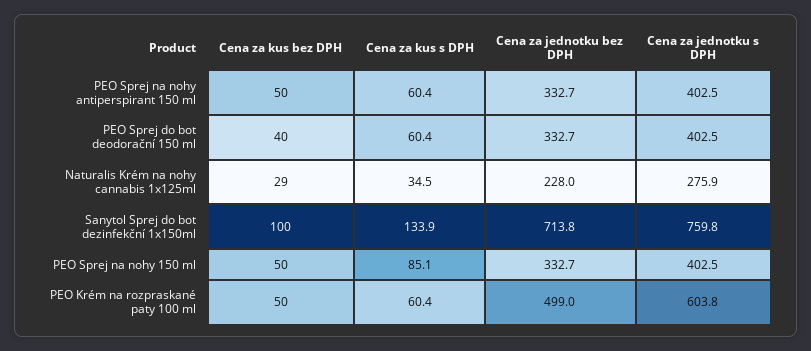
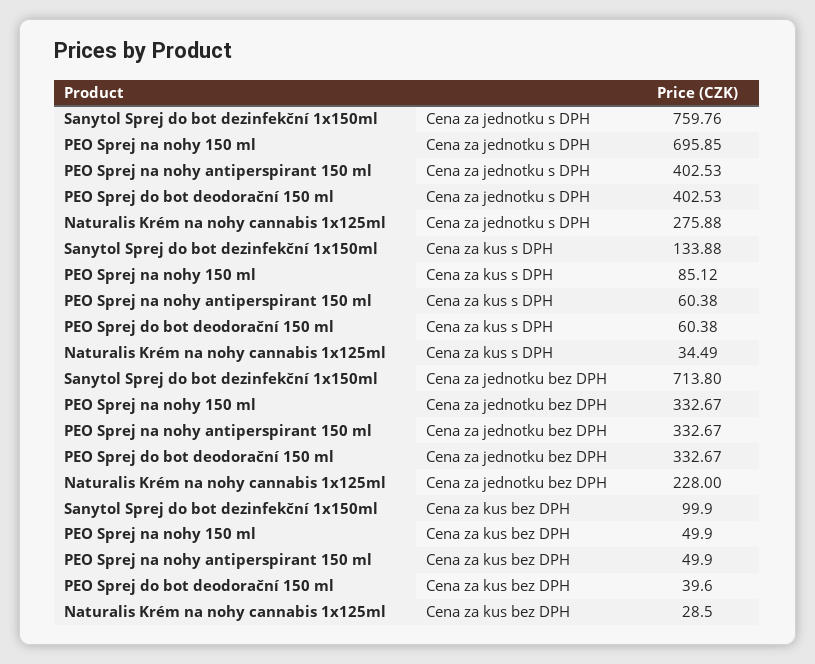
Cena za jednotku s DPH, PEO Sprej na nohy 150 ml: 402.5 -> 695.85
Cena za kus bez DPH, PEO Krém na rozpraskané paty 100 ml: 50 -> none
Cena za kus s DPH, PEO Krém na rozpraskané paty 100 ml: 60.4 -> none
Cena za jednotku bez DPH, PEO Krém na rozpraskané paty 100 ml: 499 -> none
Cena za jednotku s DPH, PEO Krém na rozpraskané paty 100 ml: 603.8 -> none

